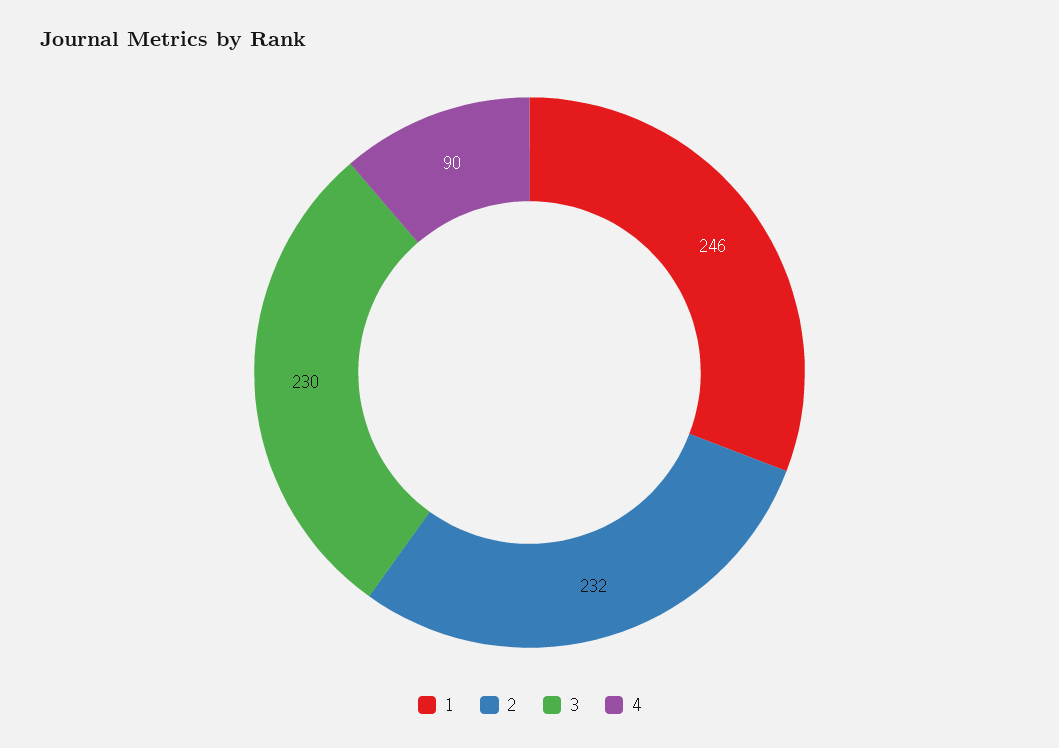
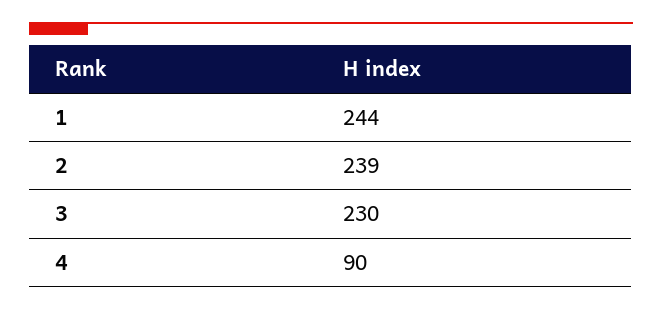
1: 246 -> 244
2: 232 -> 239

